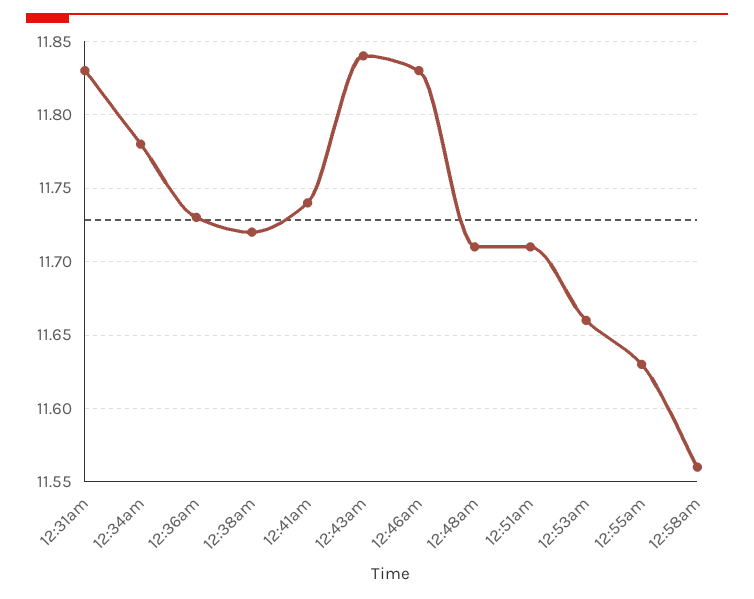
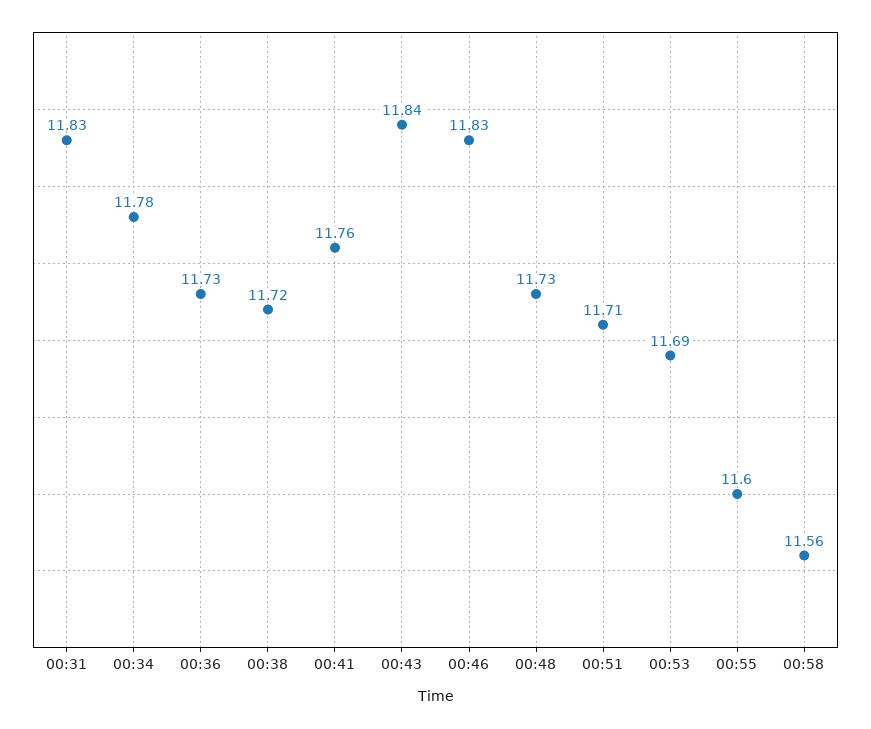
12:41am: 11.74 -> 11.76
12:48am: 11.71 -> 11.73
12:53am: 11.66 -> 11.69
12:55am: 11.63 -> 11.6

